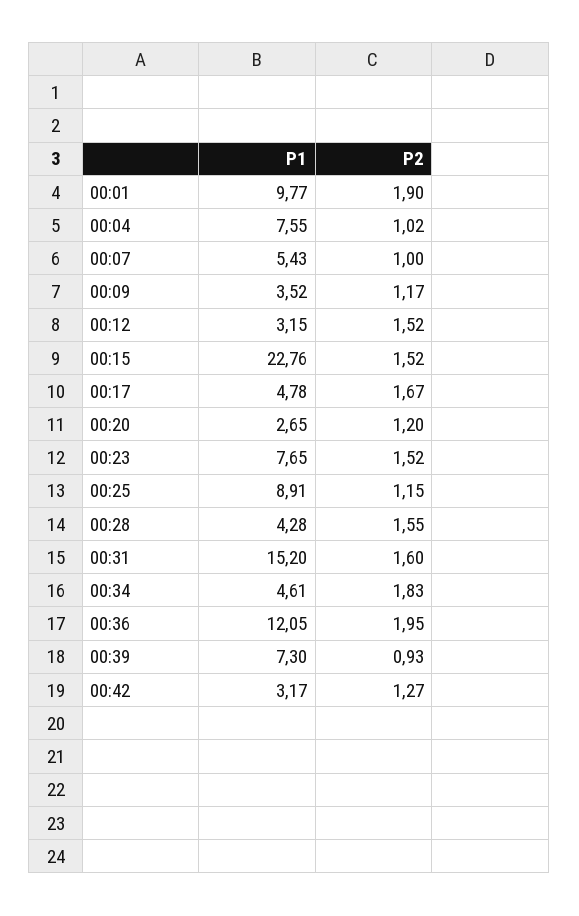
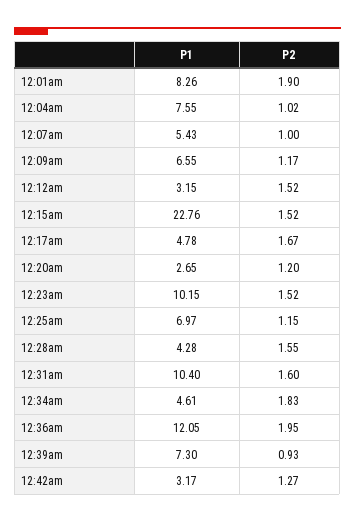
P1, 00:01: 9.77 -> 8.26
P1, 00:09: 3.52 -> 6.55
P1, 00:23: 7.65 -> 10.15
P1, 00:25: 8.91 -> 6.97
P1, 00:31: 15.2 -> 10.4

